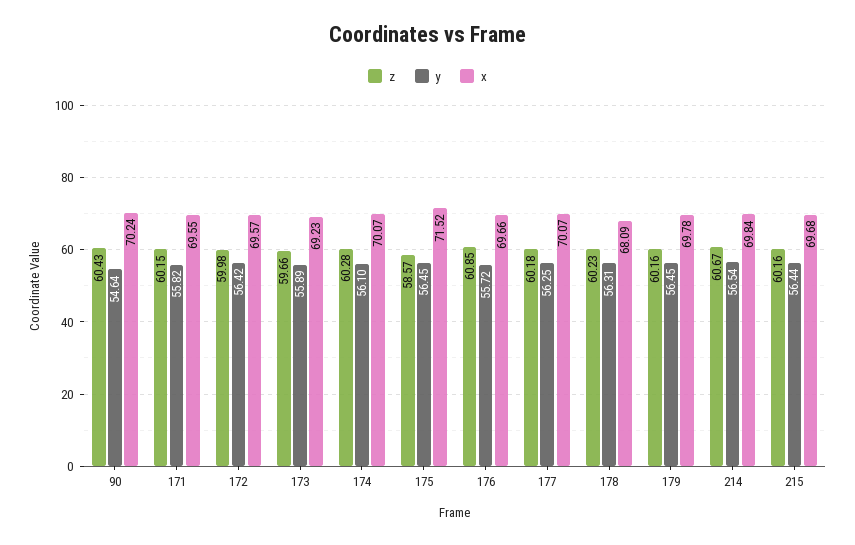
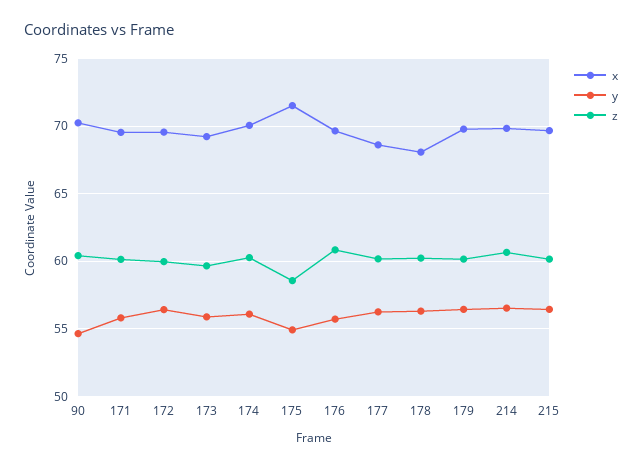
y, 175: 56.45 -> 55
x, 177: 70.07 -> 68.5

